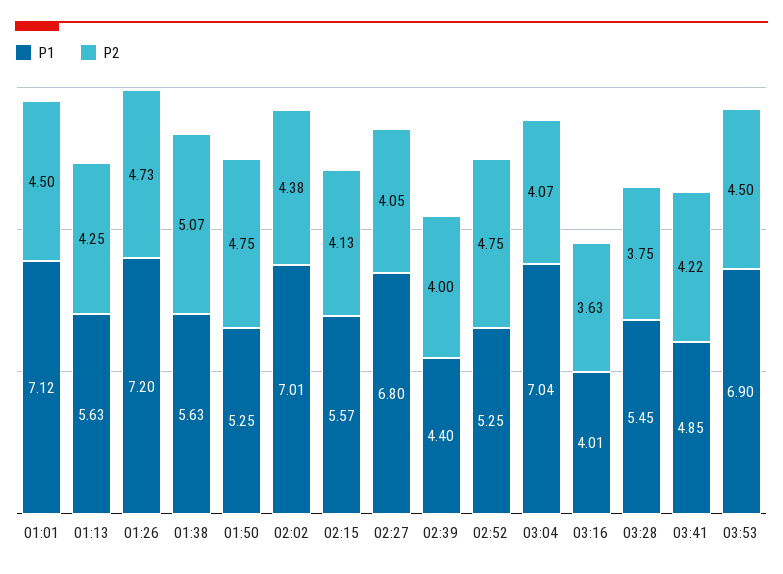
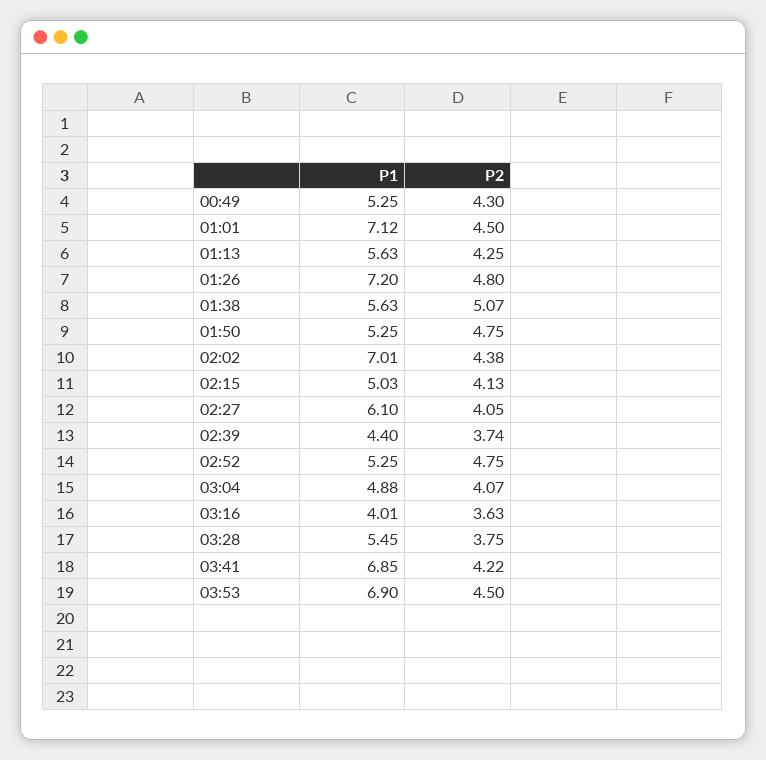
P2, 01:26: 4.73 -> 4.8
P1, 02:15: 5.57 -> 5.03
P1, 02:27: 6.8 -> 6.1
P2, 02:39: 4 -> 3.74
P1, 03:04: 7.04 -> 4.88
P1, 03:41: 4.85 -> 6.85
P1, 00:49: none -> 5.25
P2, 00:49: none -> 4.3

